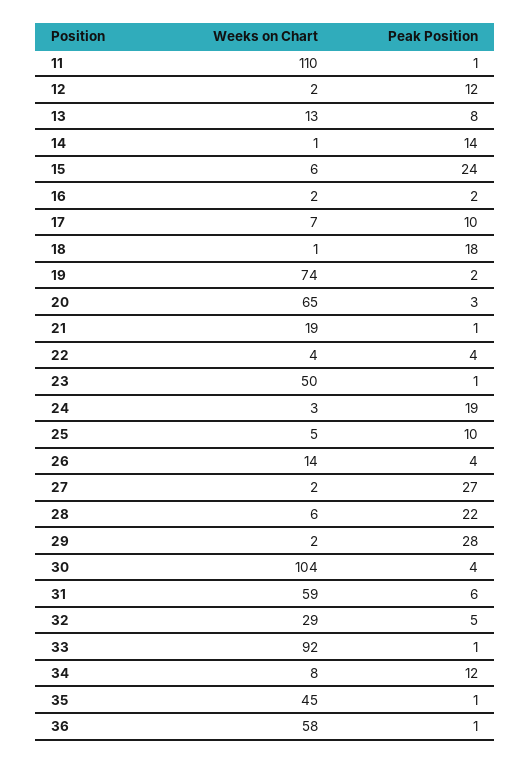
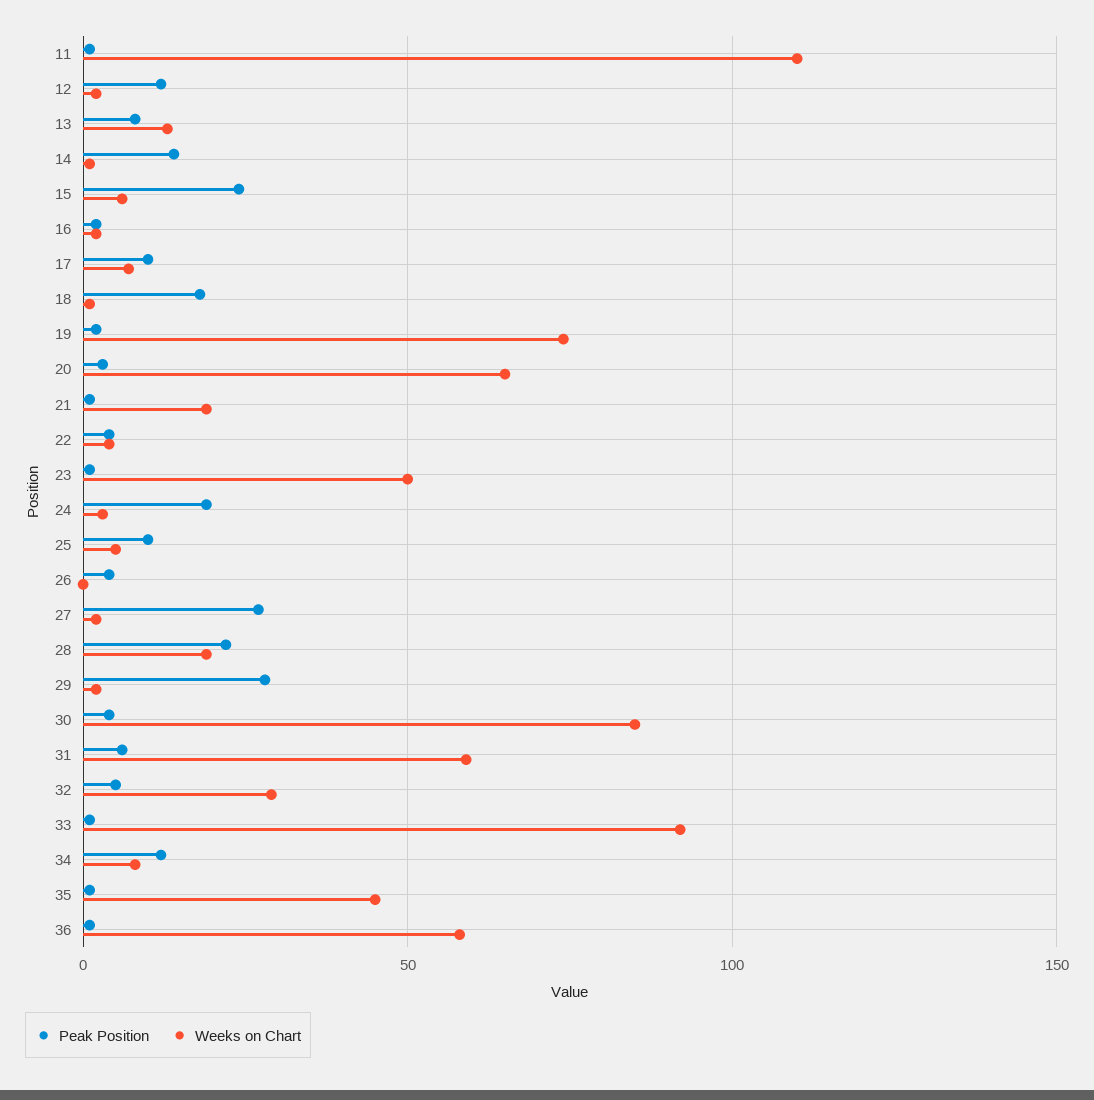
Weeks on Chart, 26: 14 -> 0
Weeks on Chart, 28: 6 -> 20
Weeks on Chart, 30: 104 -> 85

